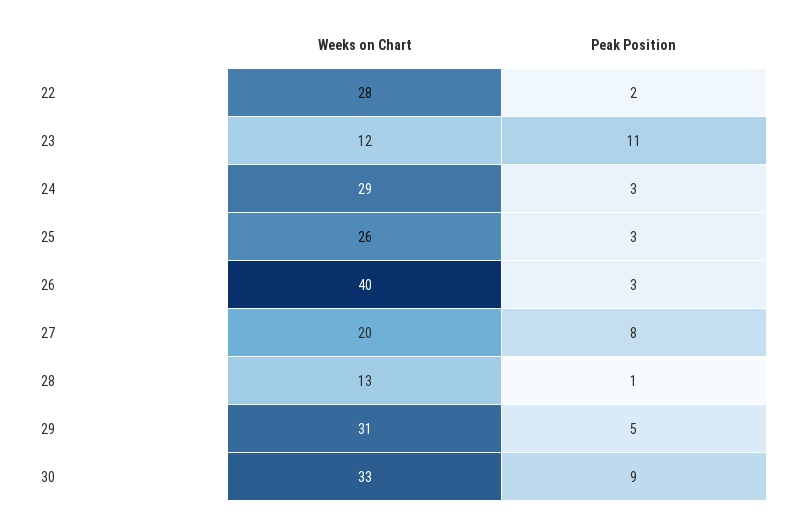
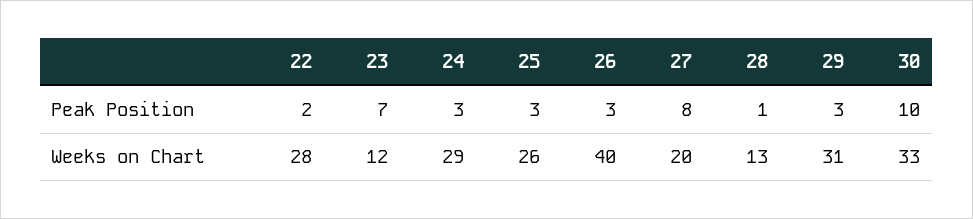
Peak Position, 23: 11 -> 7
Peak Position, 29: 5 -> 3
Peak Position, 30: 9 -> 10

